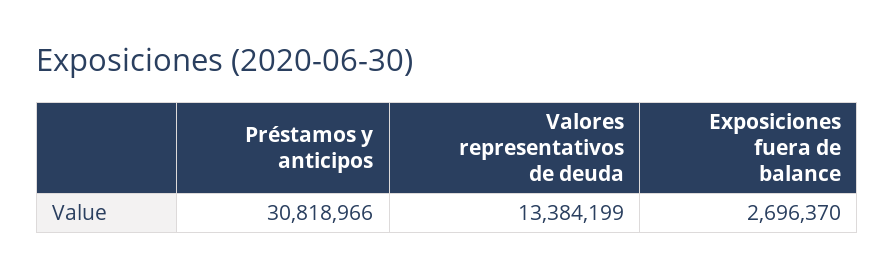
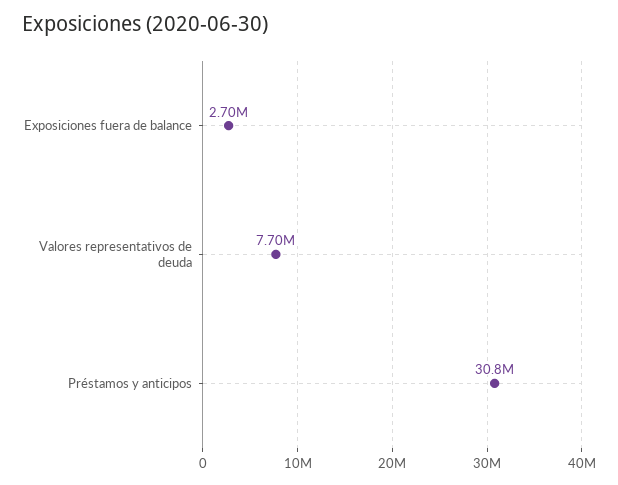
Valores representativos de deuda: 13384199 -> 7700000

